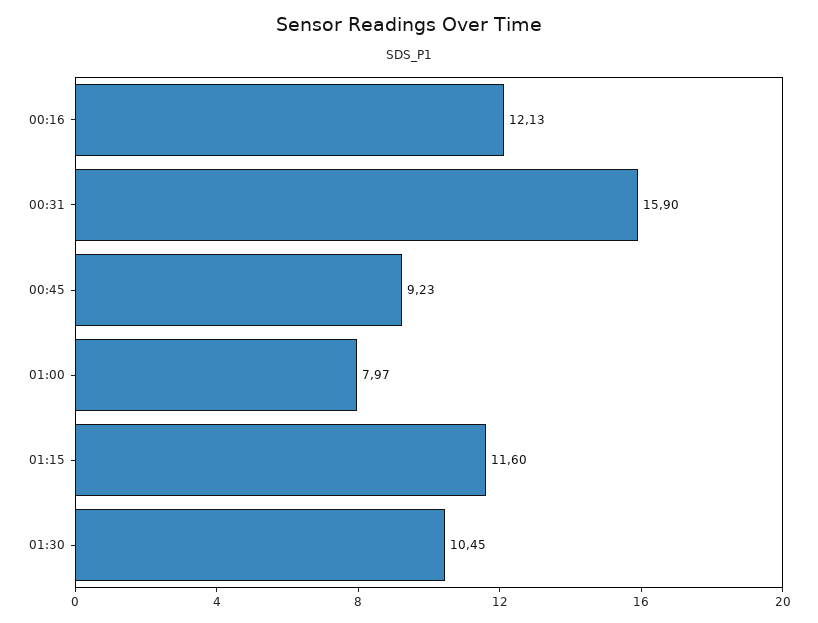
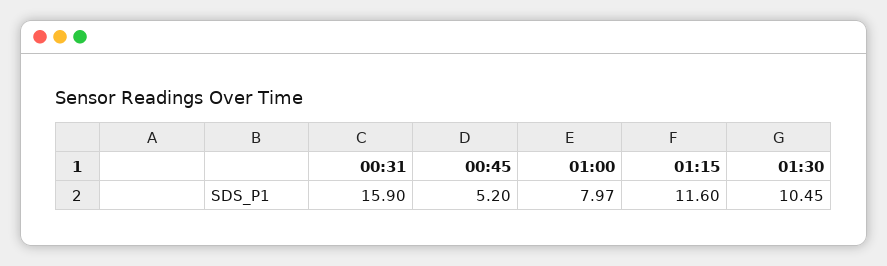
00:16: 12.13 -> none
00:45: 9.23 -> 5.2

